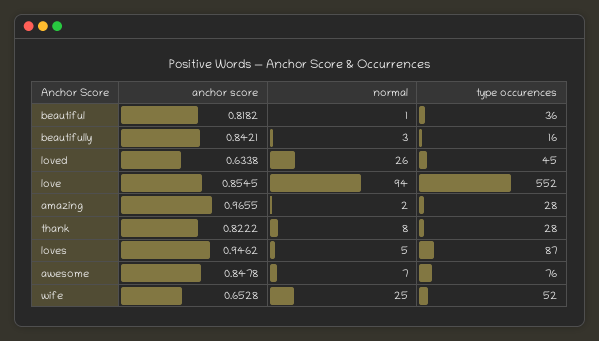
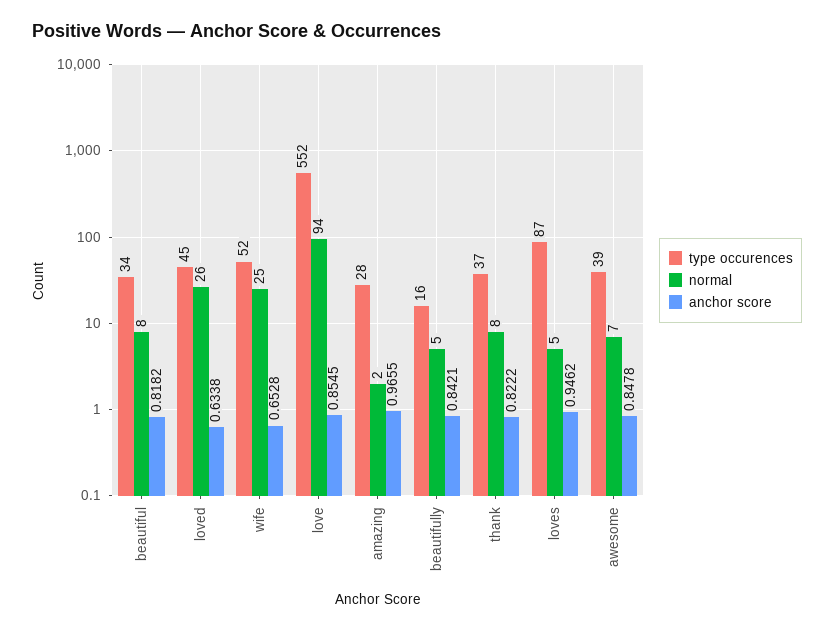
normal, beautiful: 1 -> 8
type occurences, beautiful: 36 -> 34
normal, beautifully: 3 -> 5
type occurences, thank: 28 -> 37
type occurences, awesome: 76 -> 39

